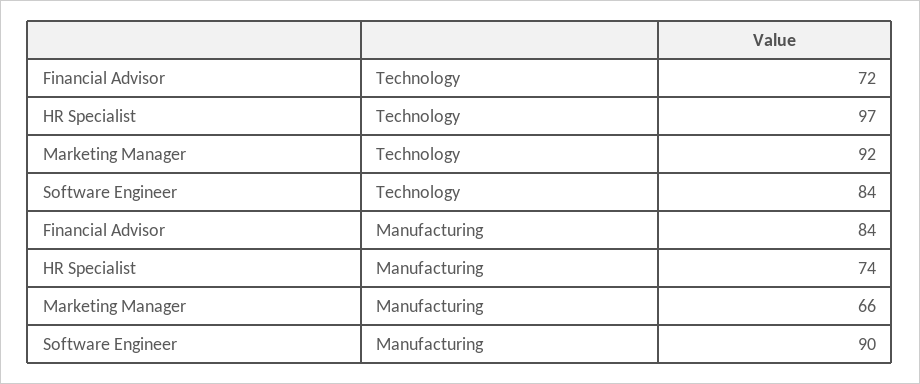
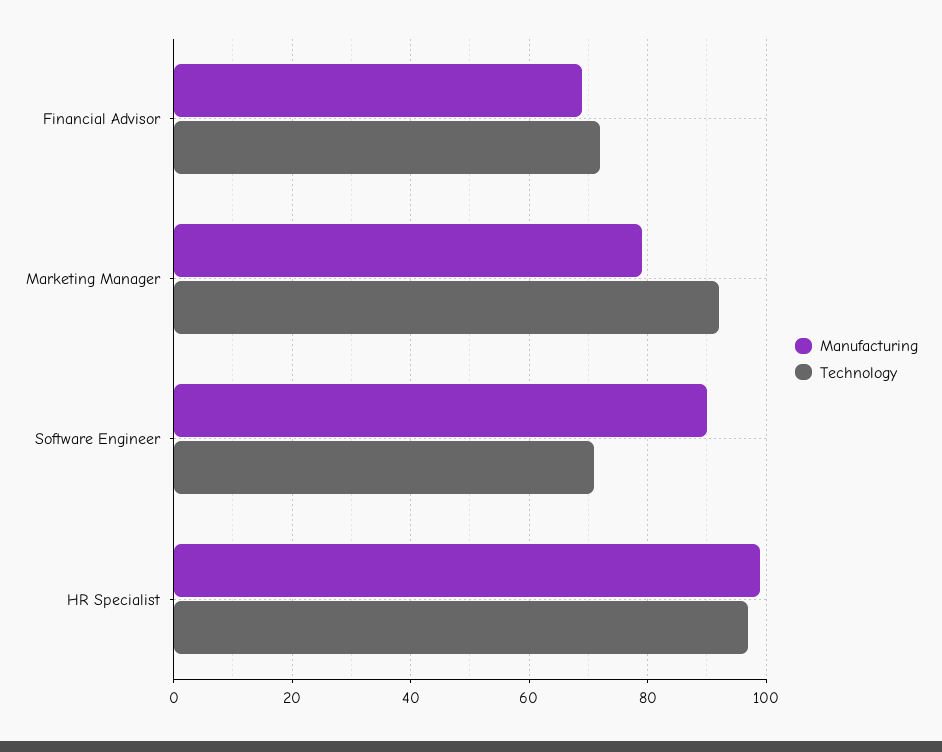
Technology, Software Engineer: 84 -> 70
Manufacturing, Financial Advisor: 84 -> 70
Manufacturing, HR Specialist: 74 -> 100
Manufacturing, Marketing Manager: 66 -> 80

